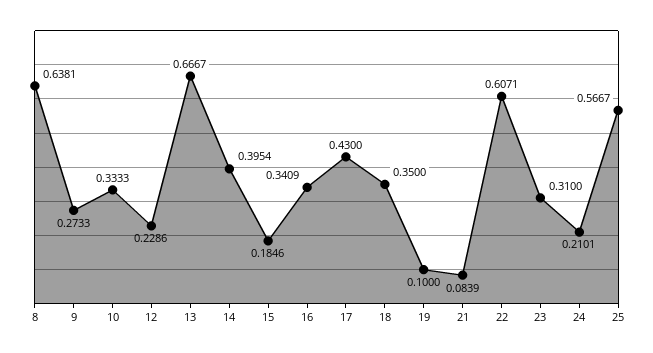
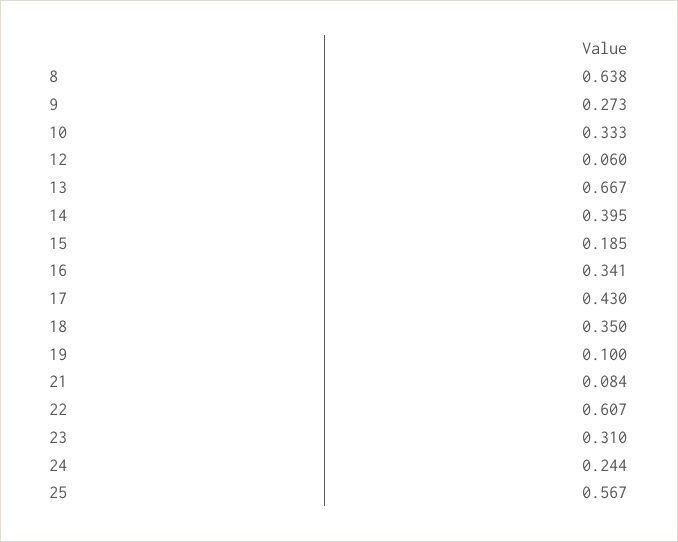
12: 0.2286 -> 0.06
24: 0.2101 -> 0.244

